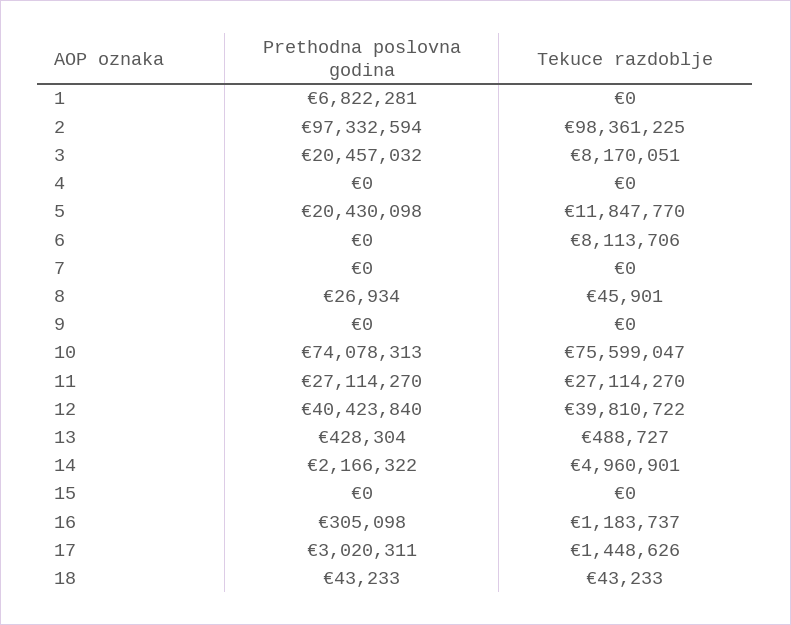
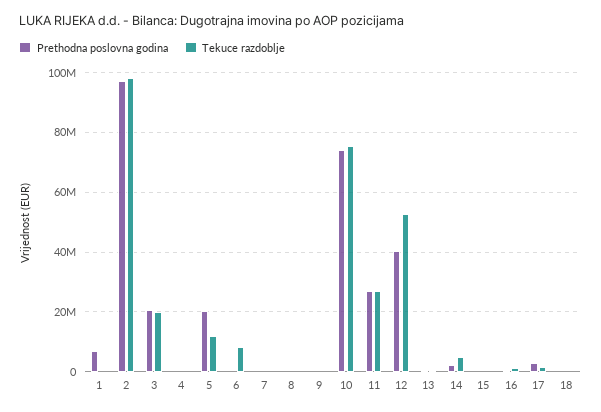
Tekuce razdoblje, 3: 8170051 -> 20000000
Tekuce razdoblje, 12: 39810722 -> 52500000

